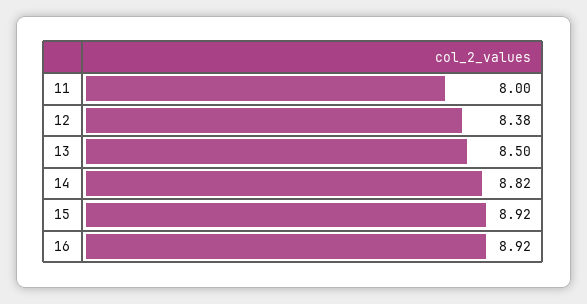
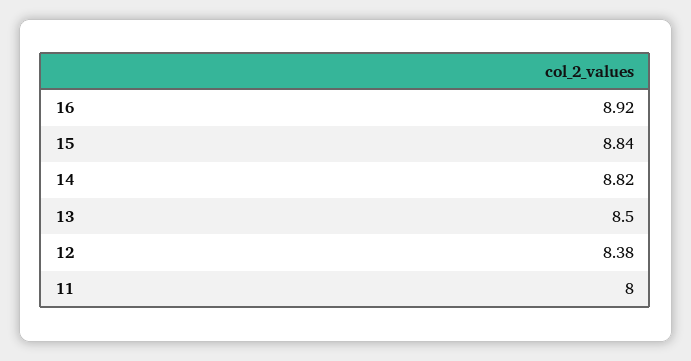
15: 8.92 -> 8.84

